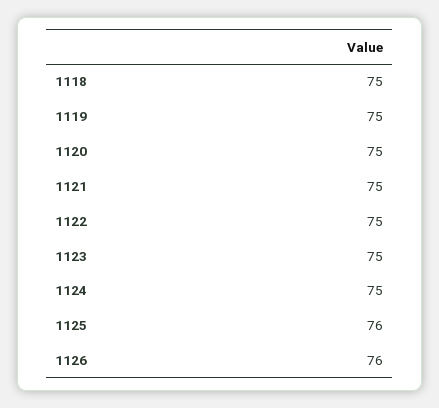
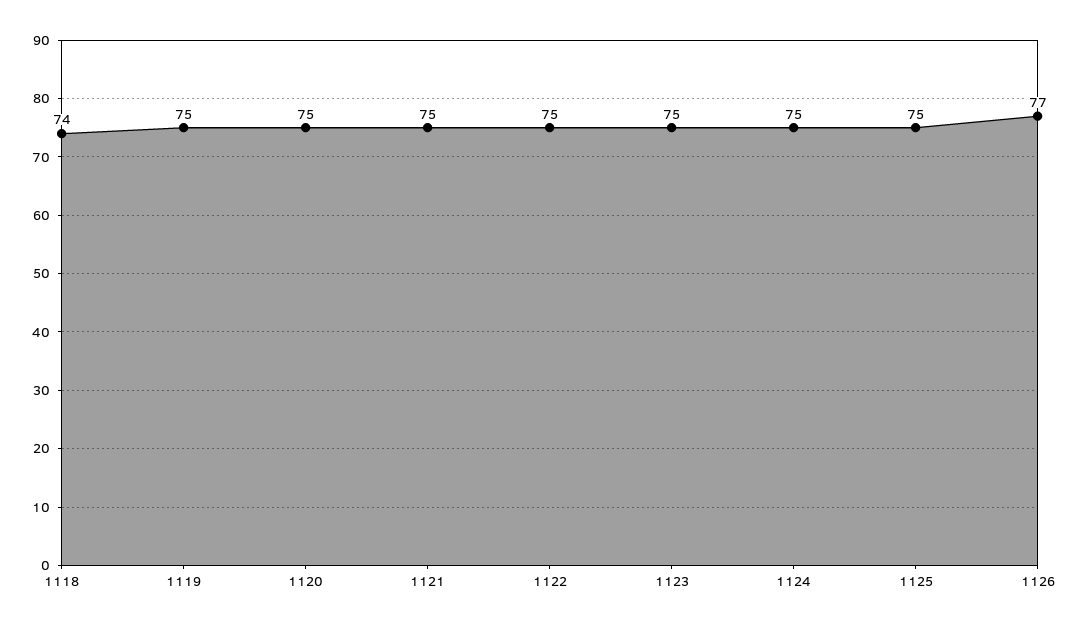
1118: 75 -> 74
1125: 76 -> 75
1126: 76 -> 77

